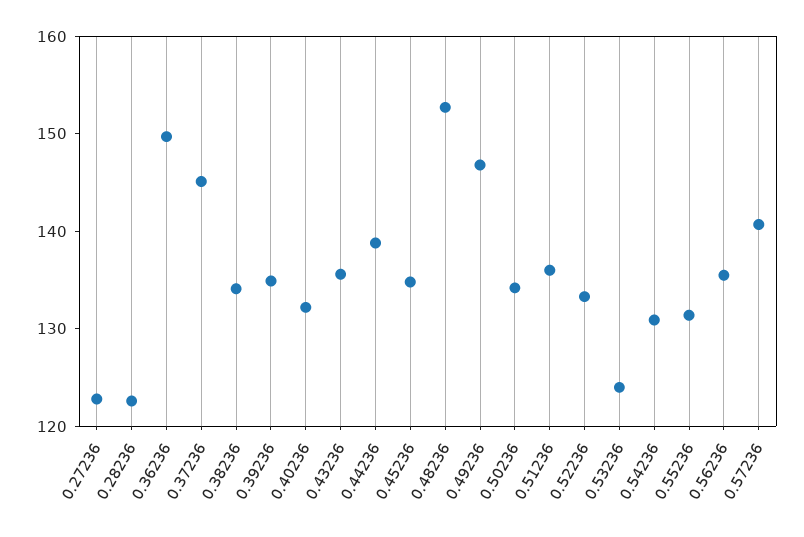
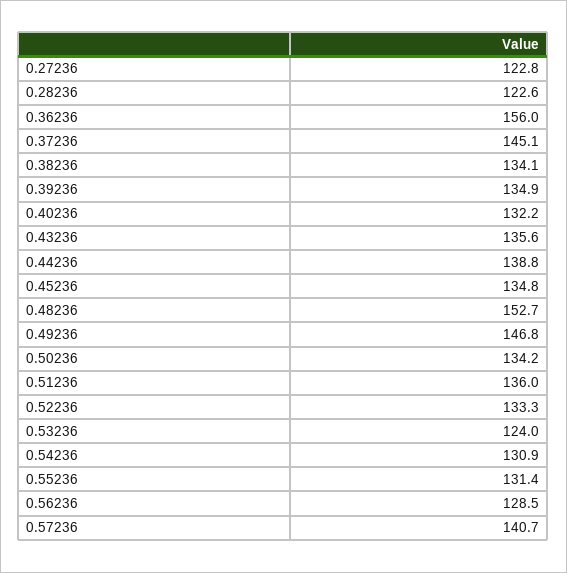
0.36236: 150 -> 156
0.56236: 136 -> 128.5

